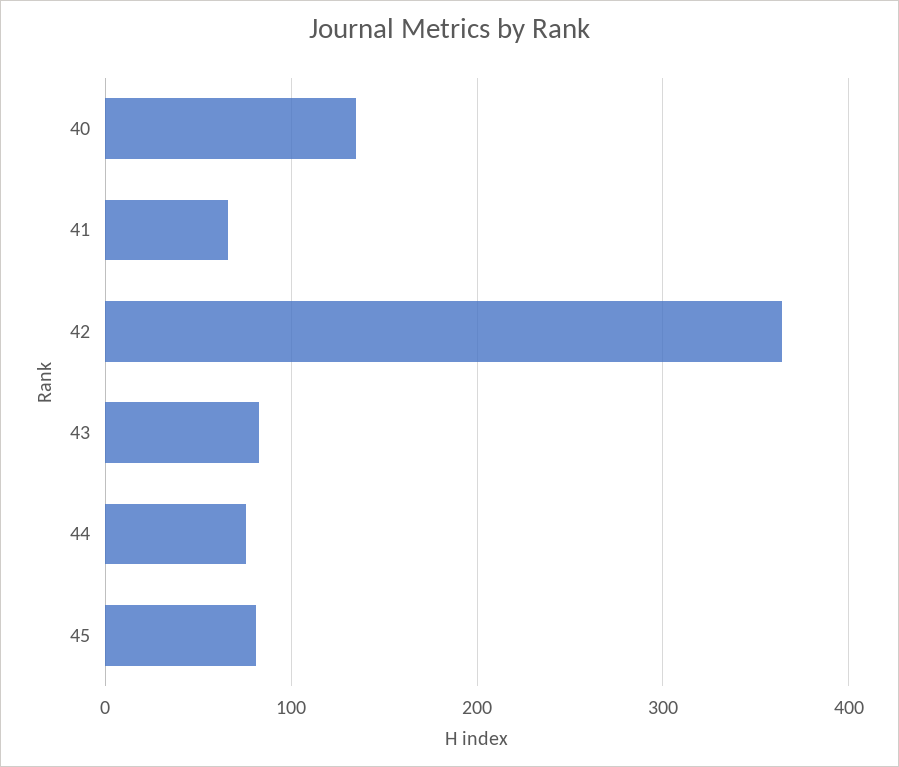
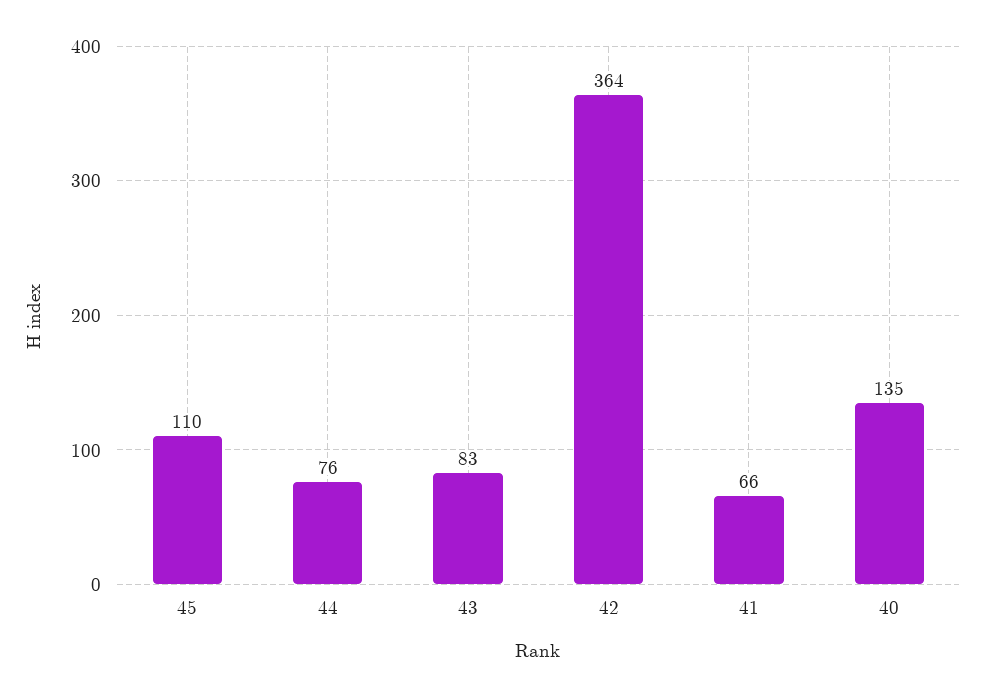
45: 80 -> 110

